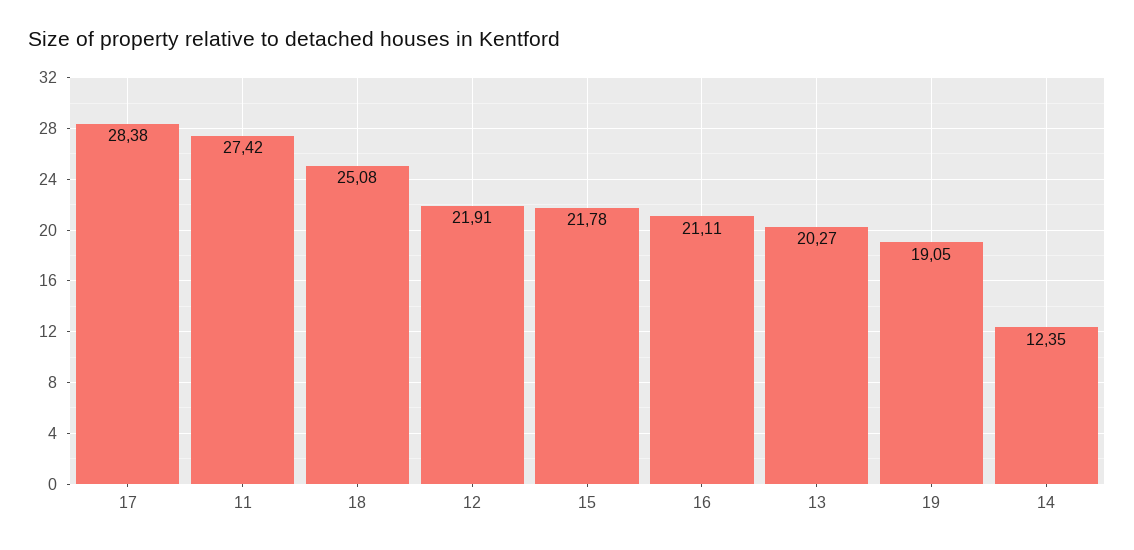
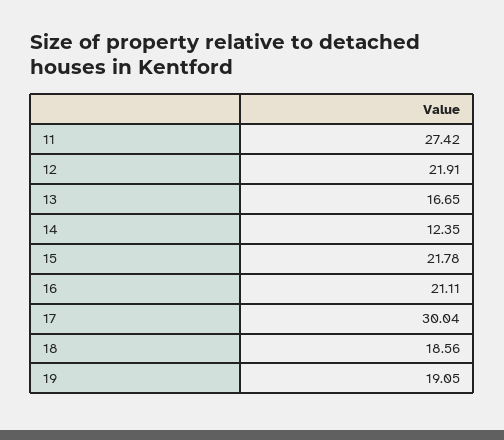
17: 28.38 -> 30.04
18: 25.08 -> 18.56
13: 20.27 -> 16.65

